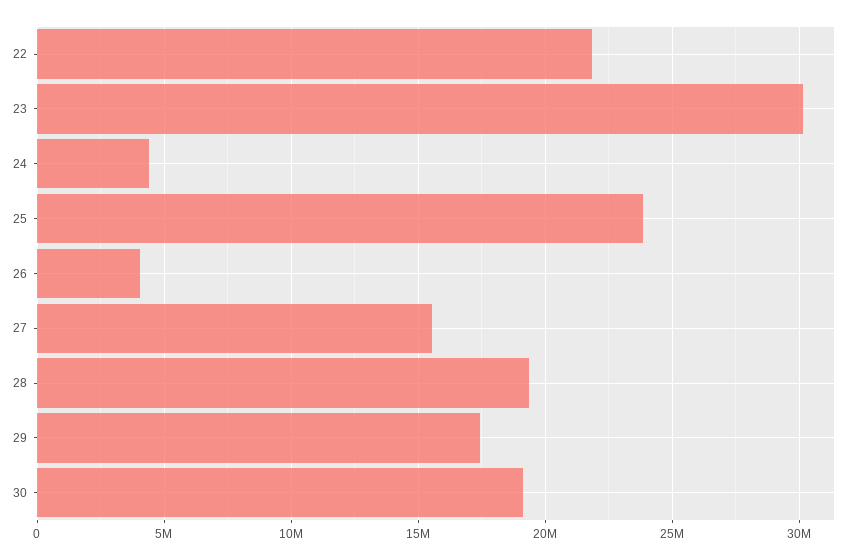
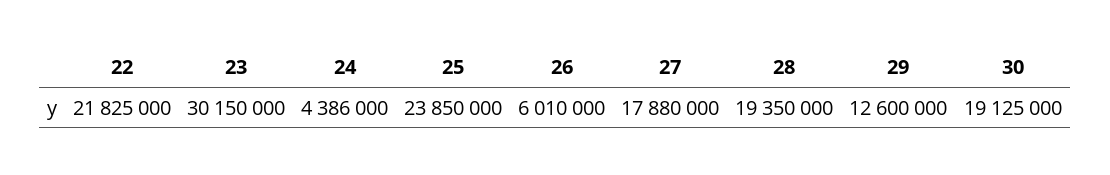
26: 4000000 -> 6010000
27: 15500000 -> 17880000
29: 17500000 -> 12600000

